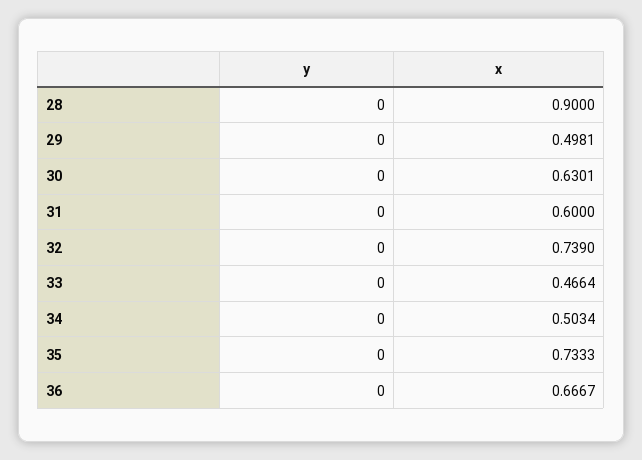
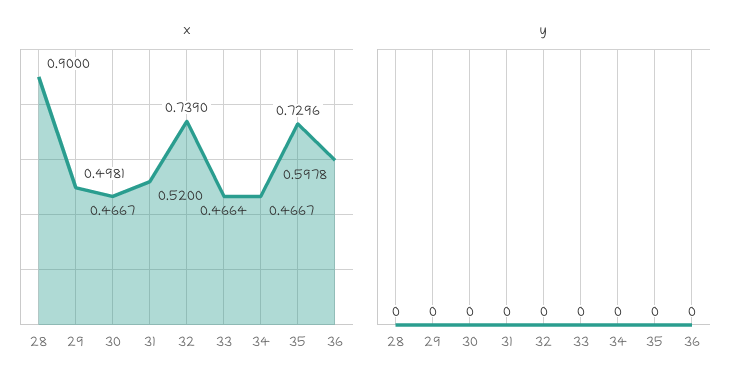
x, 30: 0.6301 -> 0.4667
x, 31: 0.6 -> 0.52
x, 34: 0.5034 -> 0.4667
x, 35: 0.7333 -> 0.7296
x, 36: 0.6667 -> 0.5978

